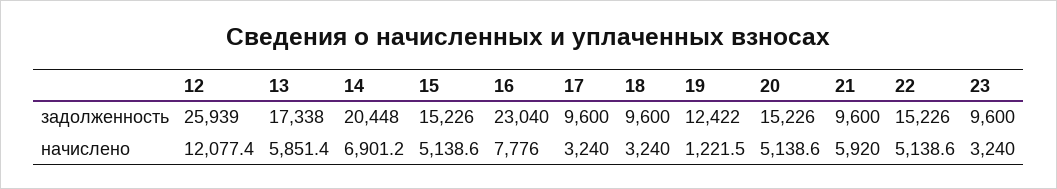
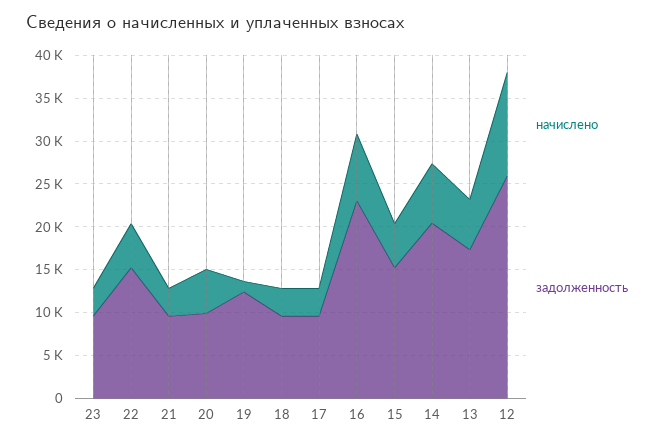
задолженность, 20: 15226 -> 10000
начислено, 21: 5920 -> 3000

